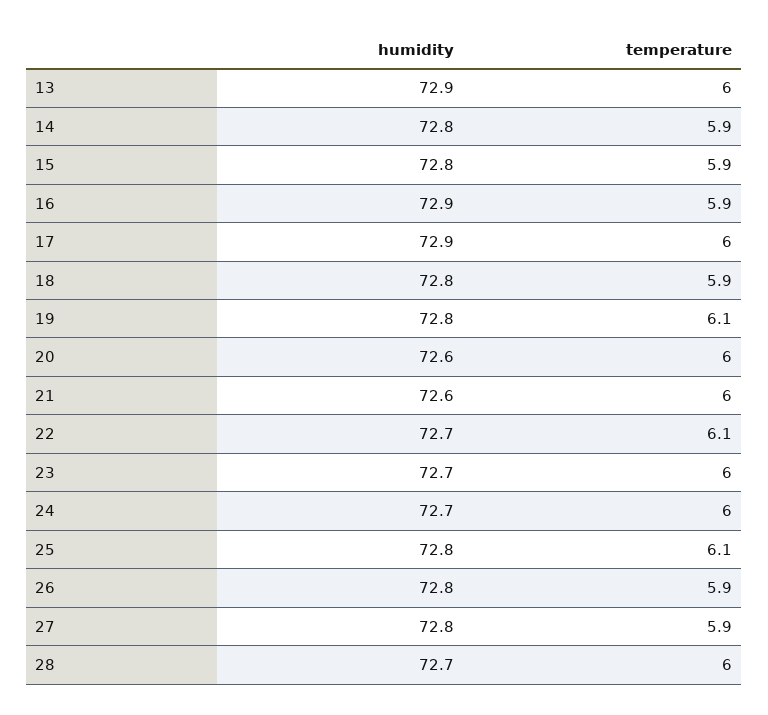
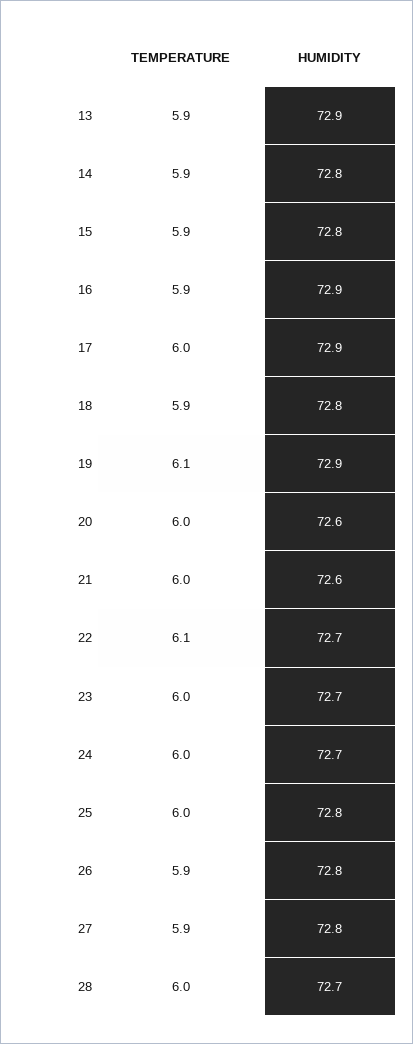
temperature, 13: 6 -> 5.9
humidity, 19: 72.8 -> 72.9
temperature, 25: 6.1 -> 6

